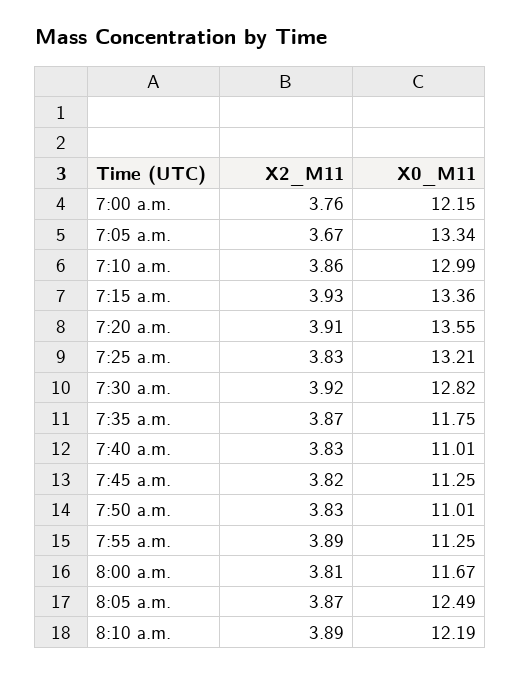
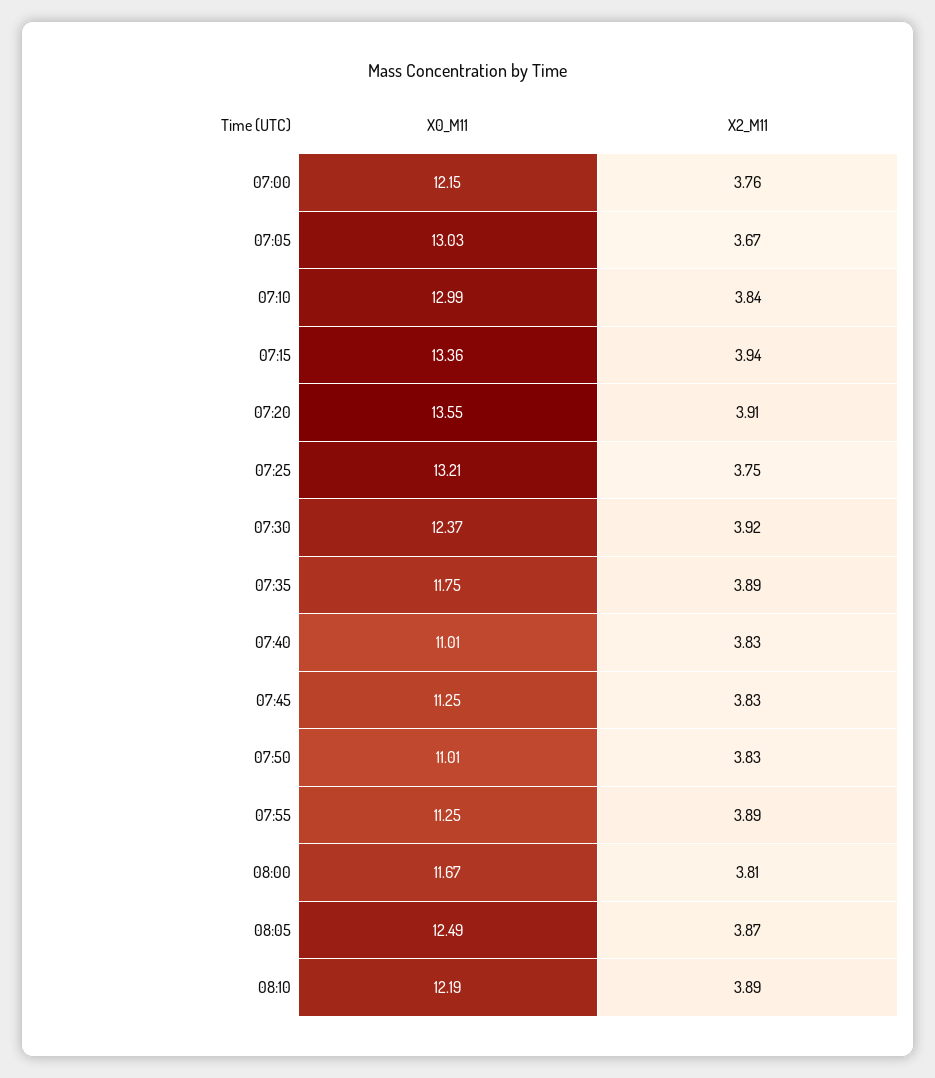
X0_M11, 7:05 a.m.: 13.34 -> 13.03
X2_M11, 7:10 a.m.: 3.86 -> 3.84
X2_M11, 7:15 a.m.: 3.93 -> 3.94
X2_M11, 7:25 a.m.: 3.83 -> 3.75
X0_M11, 7:30 a.m.: 12.82 -> 12.37
X2_M11, 7:35 a.m.: 3.87 -> 3.89
X2_M11, 7:45 a.m.: 3.82 -> 3.83

